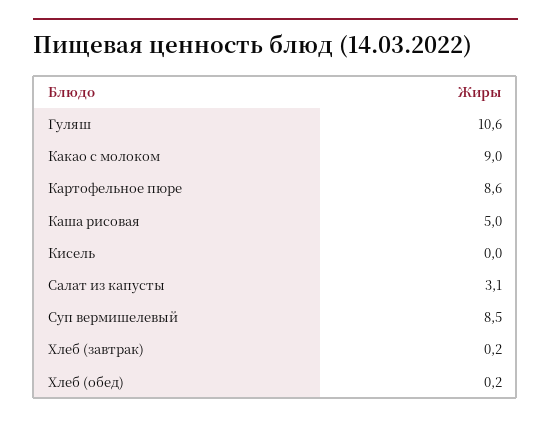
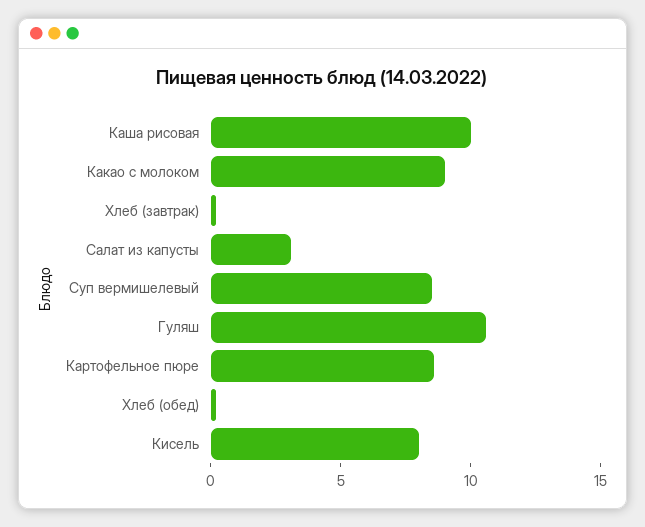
Каша рисовая: 5 -> 10
Кисель: 0 -> 8

